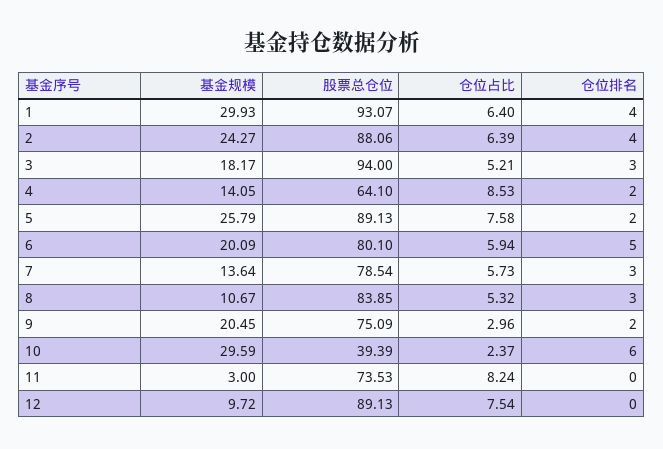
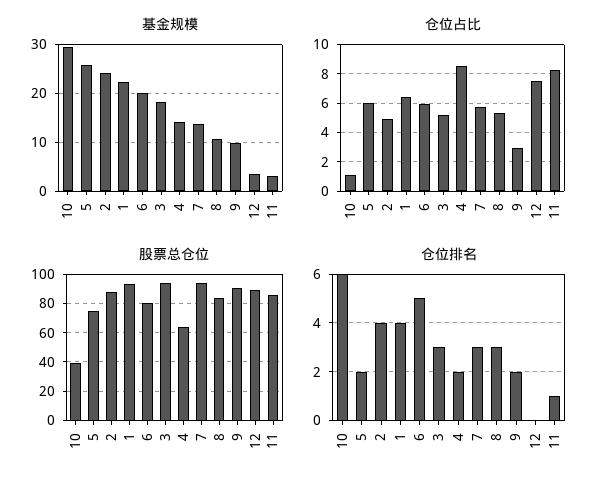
基金规模, 1: 29.93 -> 22
仓位占比, 2: 6.39 -> 5
股票总仓位, 5: 89.13 -> 75
仓位占比, 5: 7.58 -> 6
股票总仓位, 7: 78.54 -> 95
基金规模, 9: 20.45 -> 10
股票总仓位, 9: 75.09 -> 90
仓位占比, 10: 2.37 -> 1
股票总仓位, 11: 73.53 -> 85
仓位排名, 11: 0 -> 1
基金规模, 12: 9.72 -> 4

